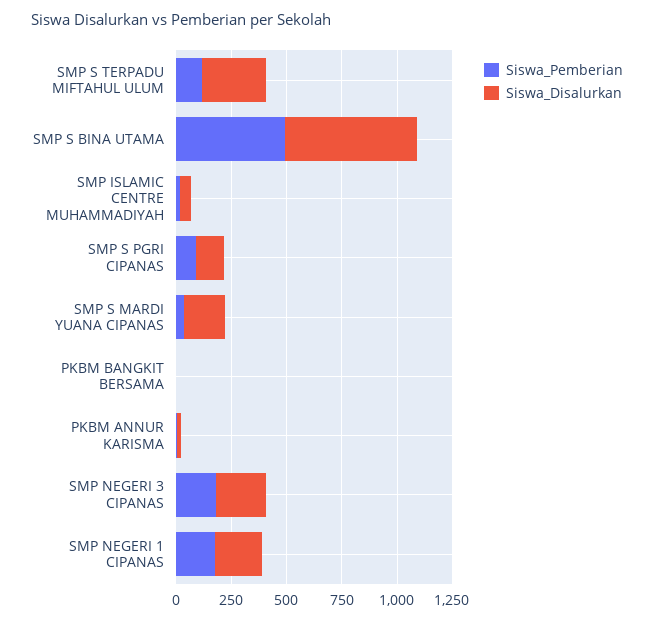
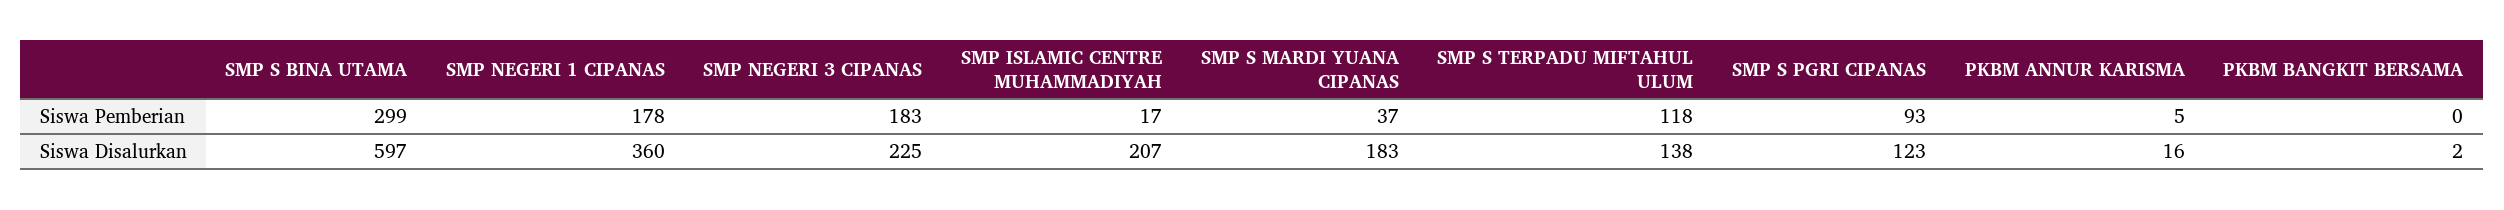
Siswa_Disalurkan, SMP S TERPADU MIFTAHUL ULUM: 300 -> 138
Siswa_Pemberian, SMP S BINA UTAMA: 500 -> 299
Siswa_Disalurkan, SMP ISLAMIC CENTRE MUHAMMADIYAH: 50 -> 207
Siswa_Disalurkan, SMP NEGERI 1 CIPANAS: 200 -> 360

